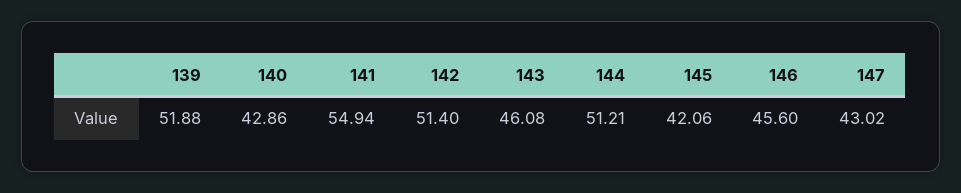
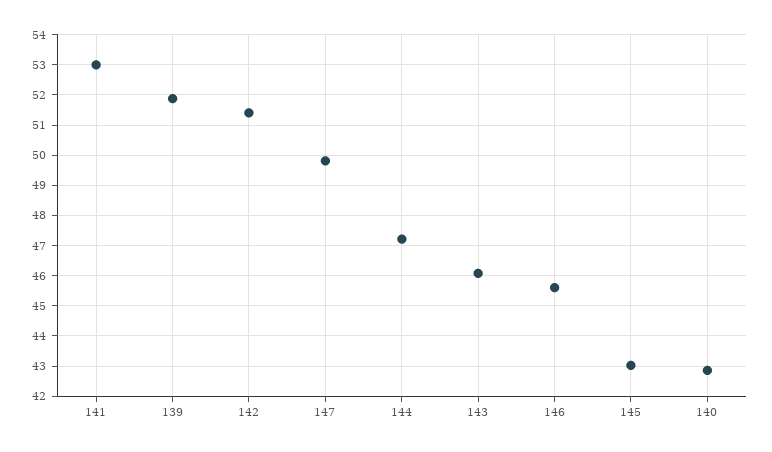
141: 54.94 -> 53
144: 51.21 -> 47.2
145: 42.06 -> 43
147: 43.02 -> 49.8

